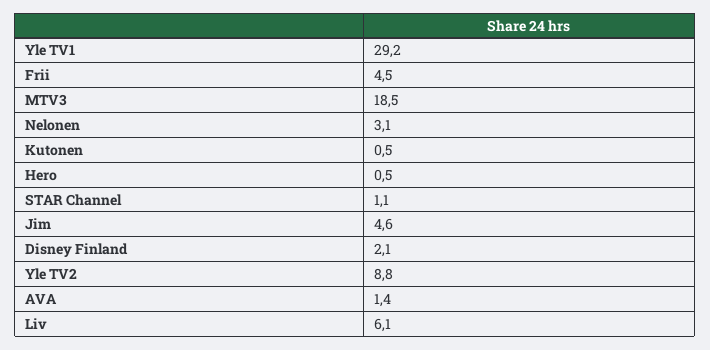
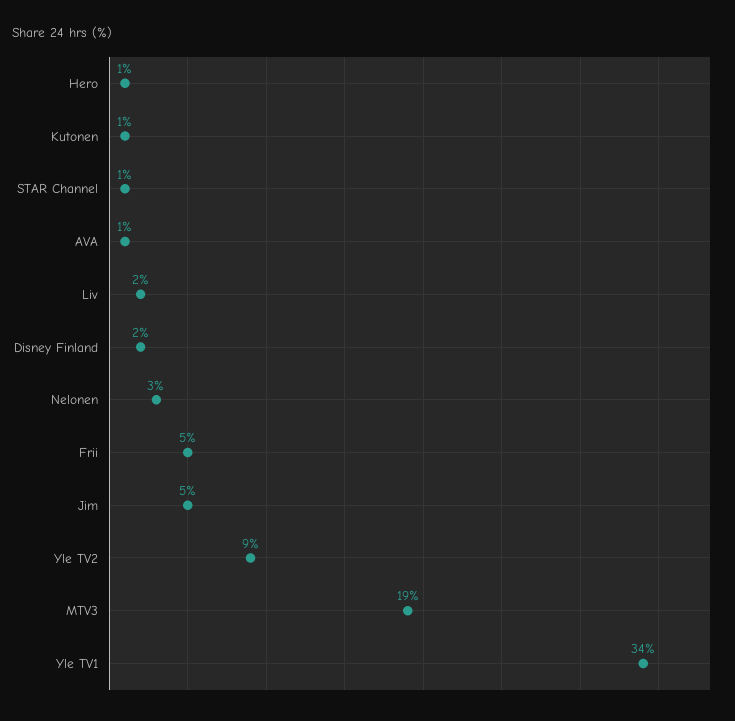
Yle TV1: 29.2 -> 34
Liv: 6.1 -> 2

